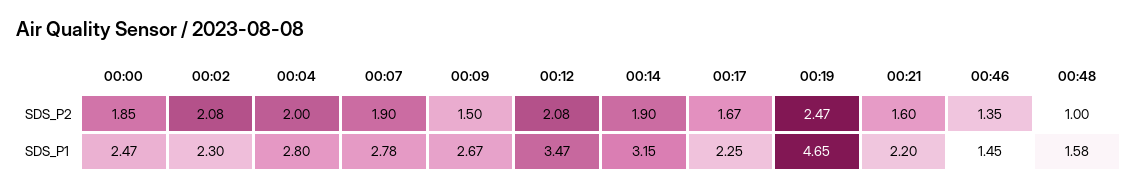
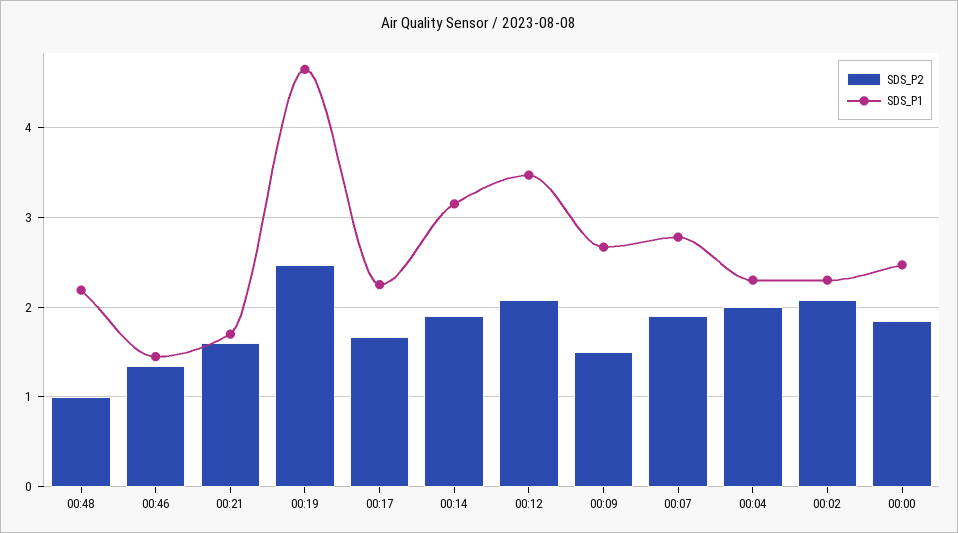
SDS_P1, 00:04: 2.8 -> 2.3
SDS_P1, 00:21: 2.2 -> 1.7
SDS_P1, 00:48: 1.58 -> 2.2

